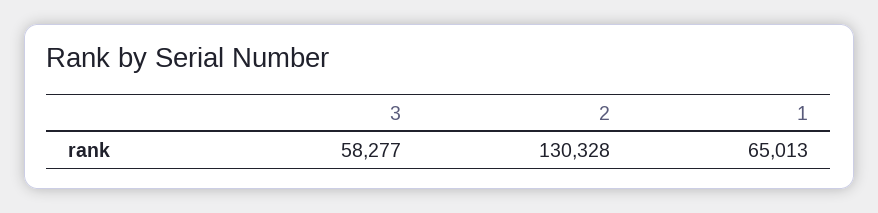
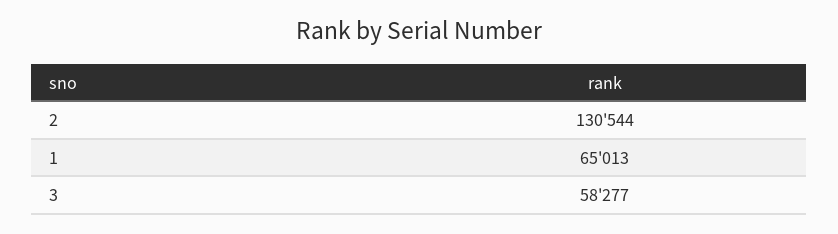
2: 130328 -> 130544

